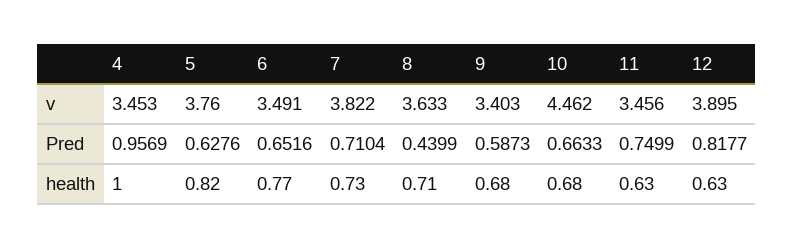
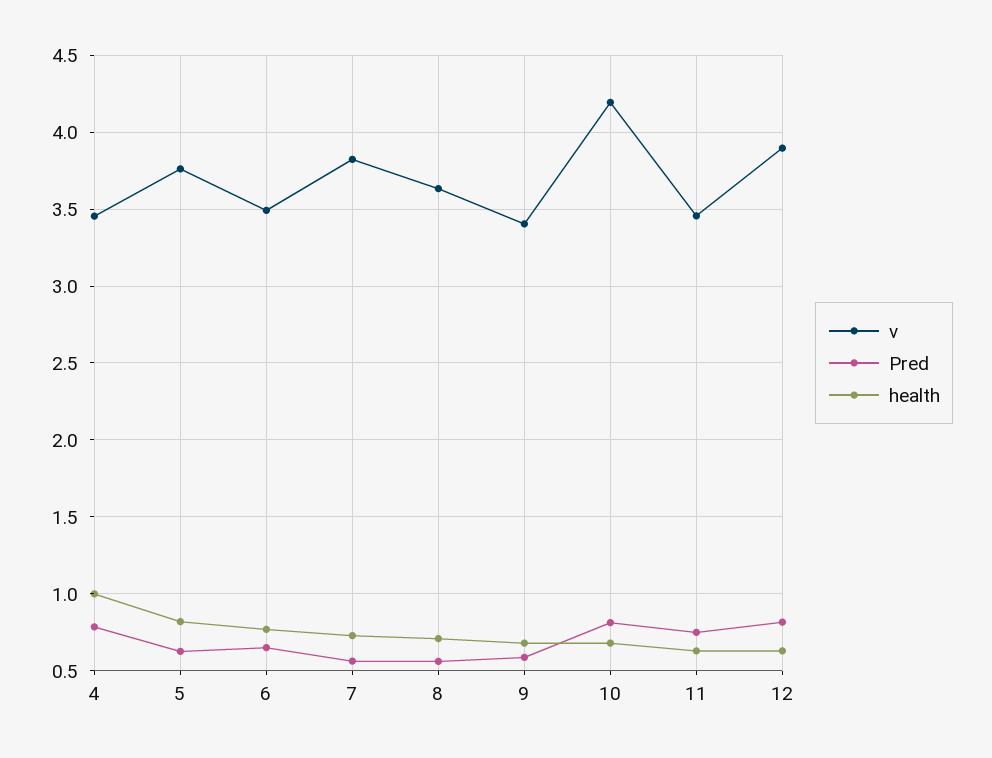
v, 10: 4.462 -> 4.2
Pred, 4: 0.9569 -> 0.8
Pred, 7: 0.7104 -> 0.55
Pred, 8: 0.4399 -> 0.55
Pred, 10: 0.6633 -> 0.8

